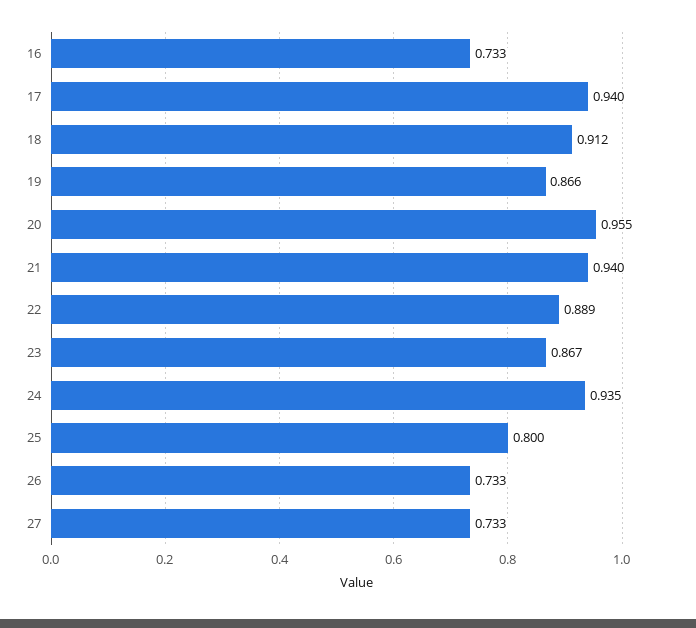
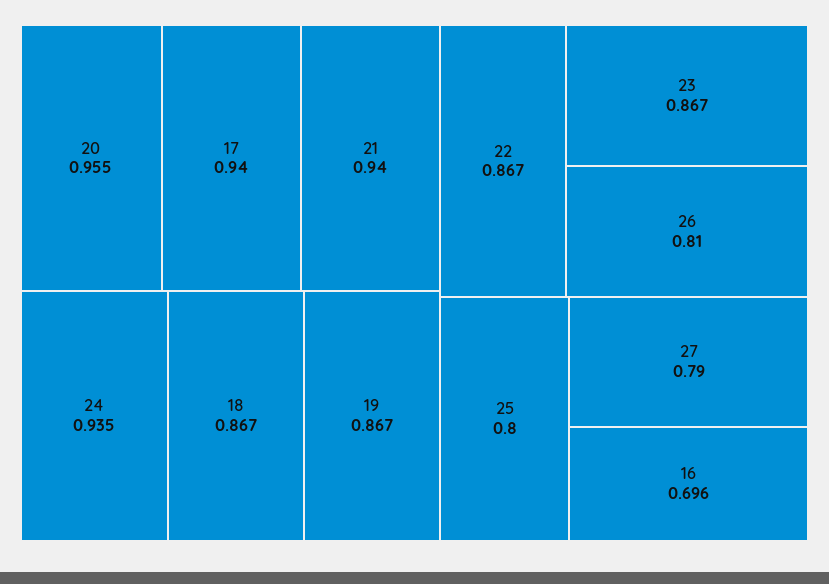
16: 0.733 -> 0.696
18: 0.912 -> 0.867
19: 0.866 -> 0.867
22: 0.889 -> 0.867
26: 0.733 -> 0.81
27: 0.733 -> 0.79

